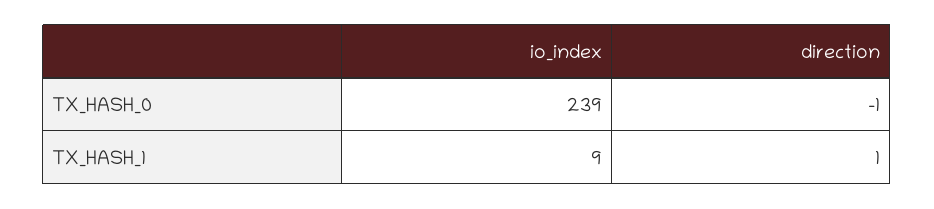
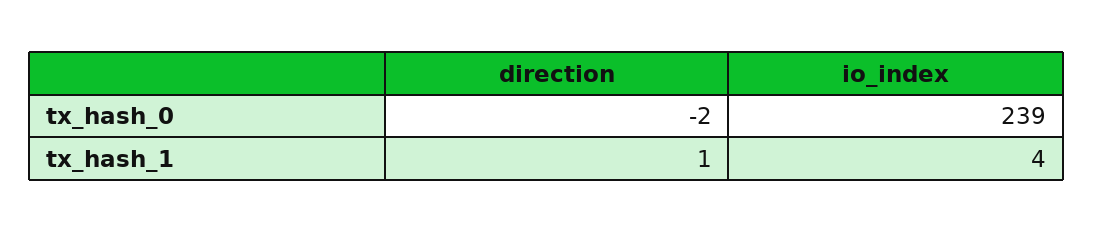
direction, TX_HASH_0: -1 -> -2
io_index, TX_HASH_1: 9 -> 4

